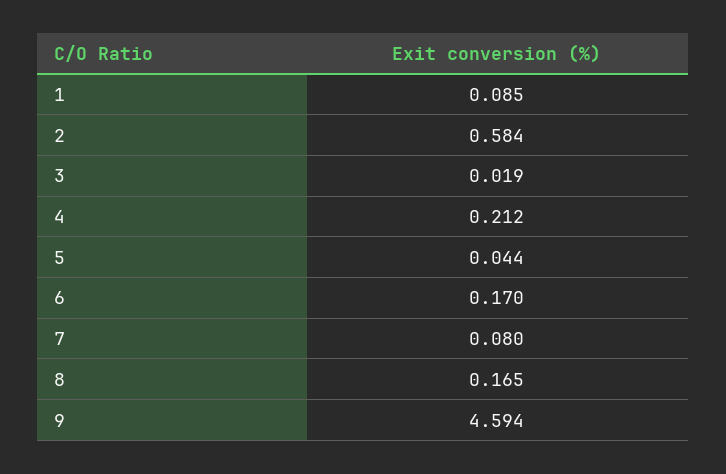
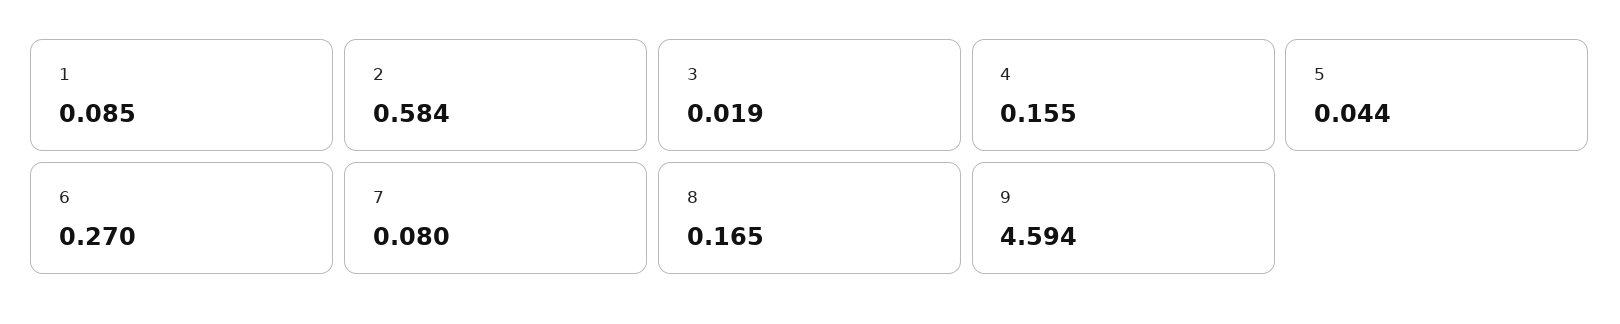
4: 0.212 -> 0.155
6: 0.17 -> 0.27

